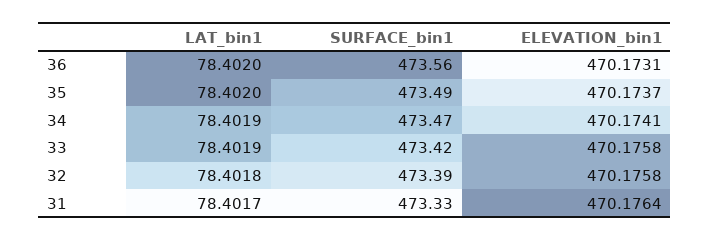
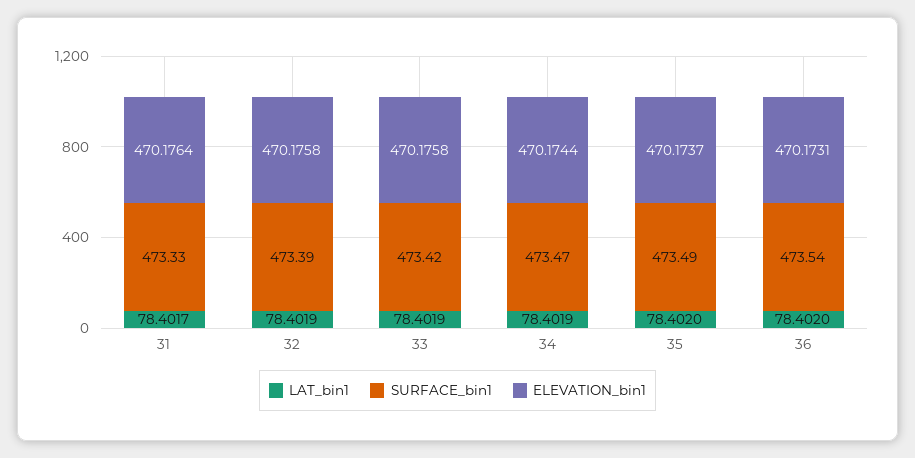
SURFACE_bin1, 36: 473.56 -> 473.54
ELEVATION_bin1, 34: 470.1741 -> 470.1744
LAT_bin1, 32: 78.4018 -> 78.4019

